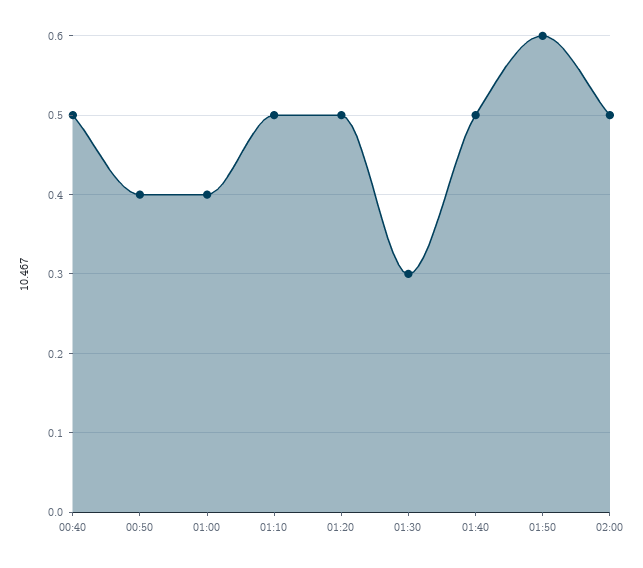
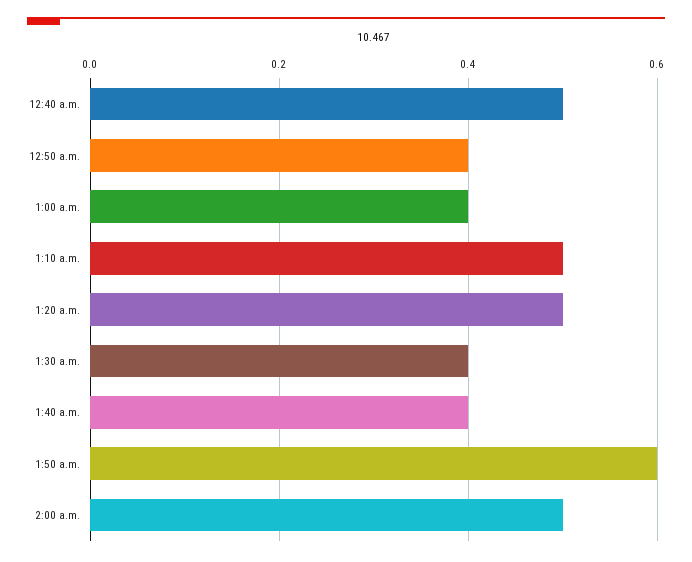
01:30: 0.3 -> 0.4
01:40: 0.5 -> 0.4

